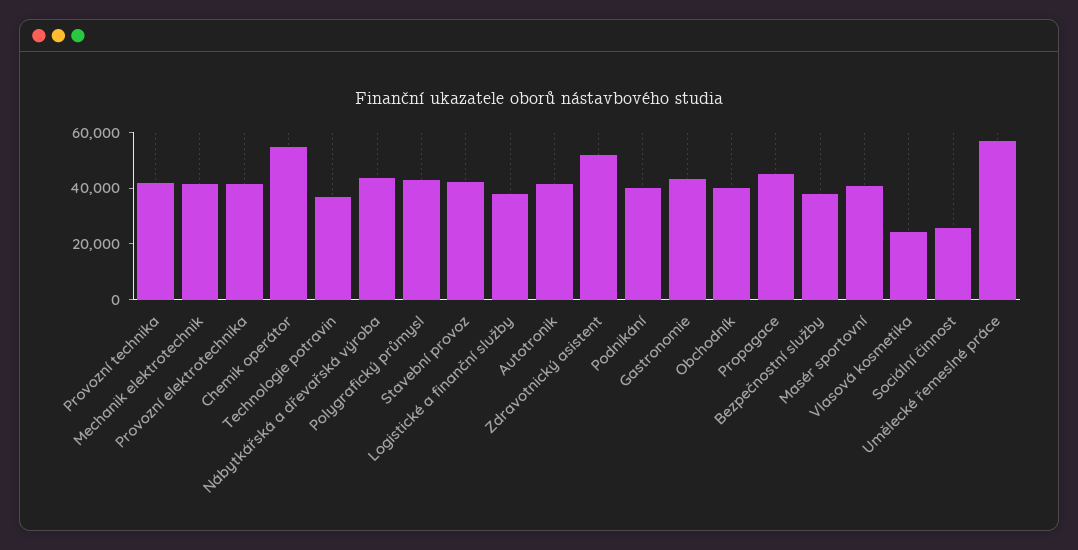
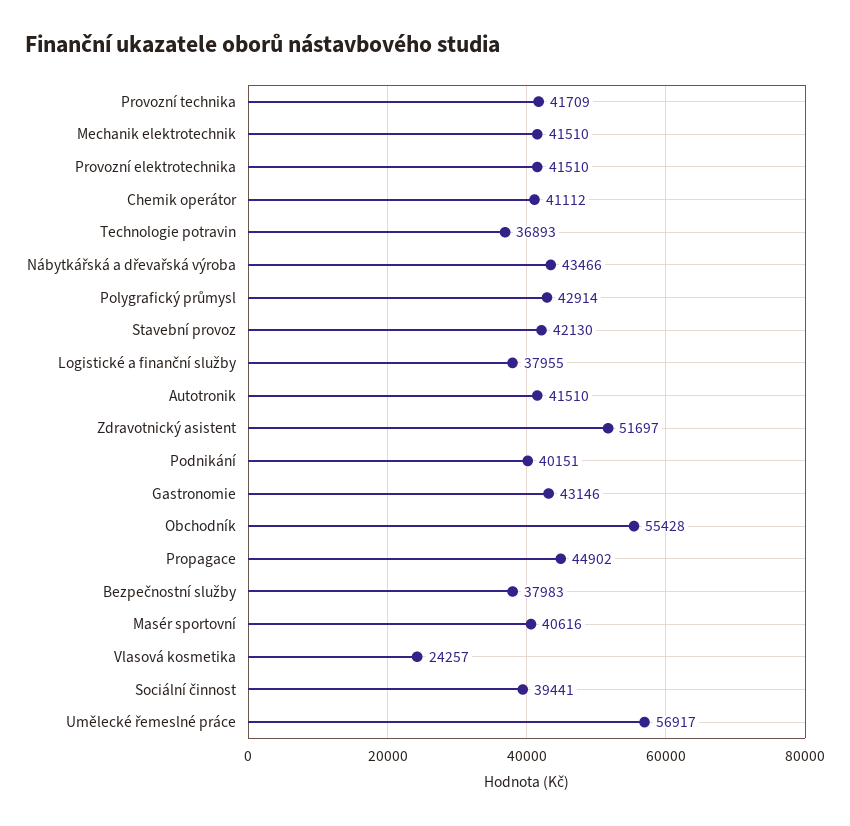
Chemik operátor: 55000 -> 41112
Obchodník: 40000 -> 55428
Sociální činnost: 25000 -> 39441

